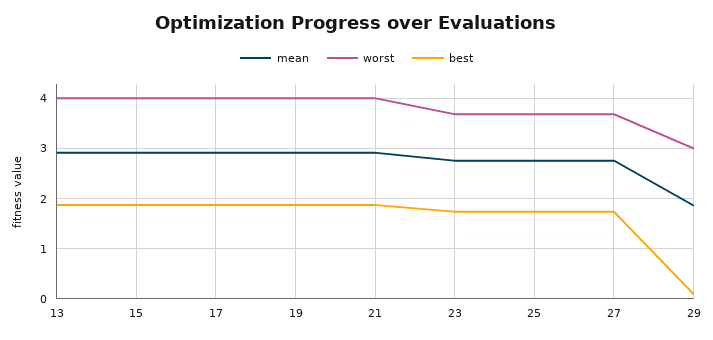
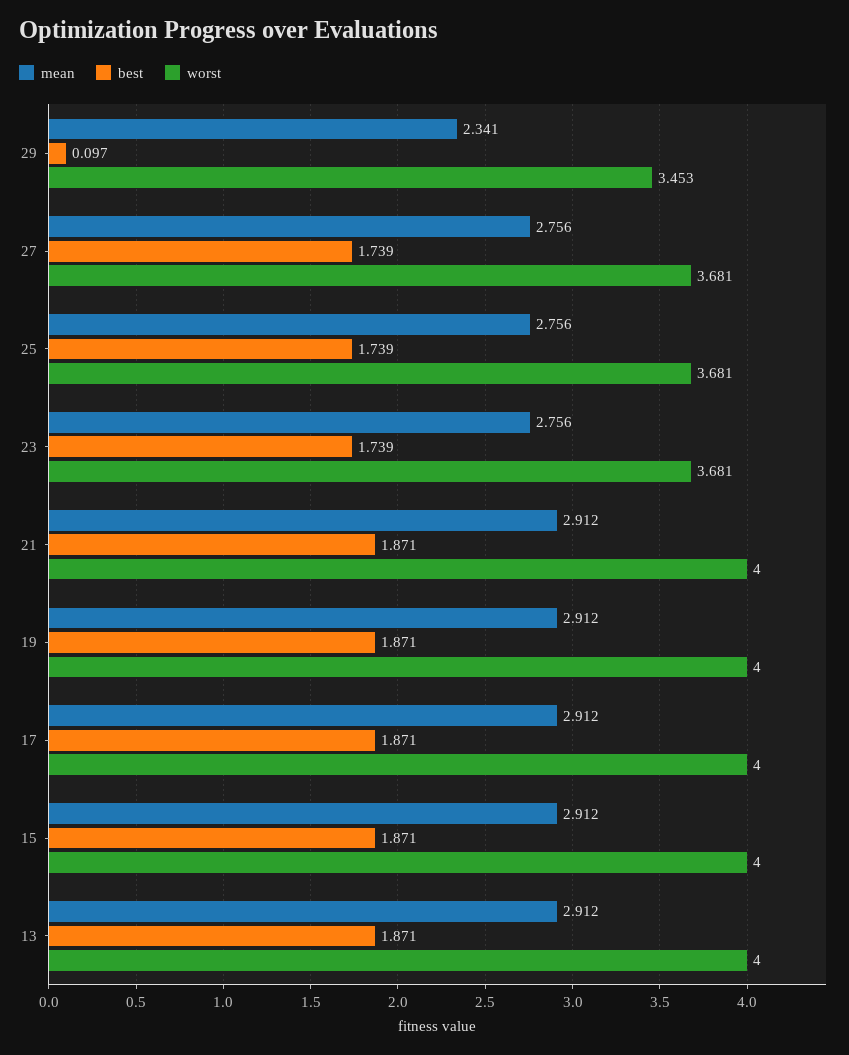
mean, 29: 1.8 -> 2.341
worst, 29: 3 -> 3.453

